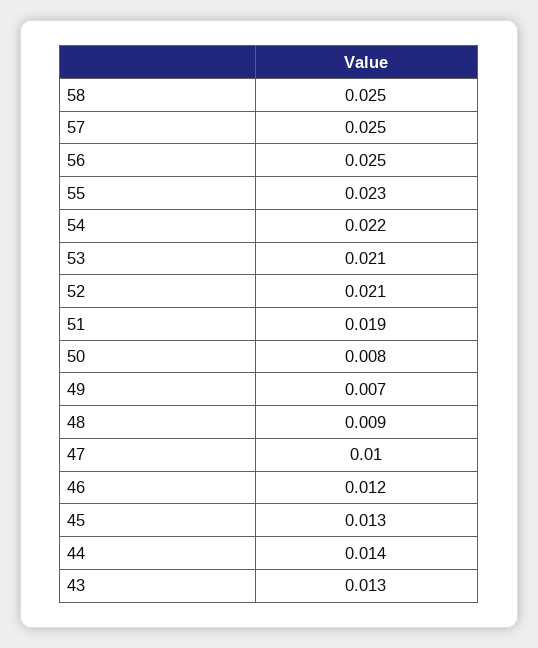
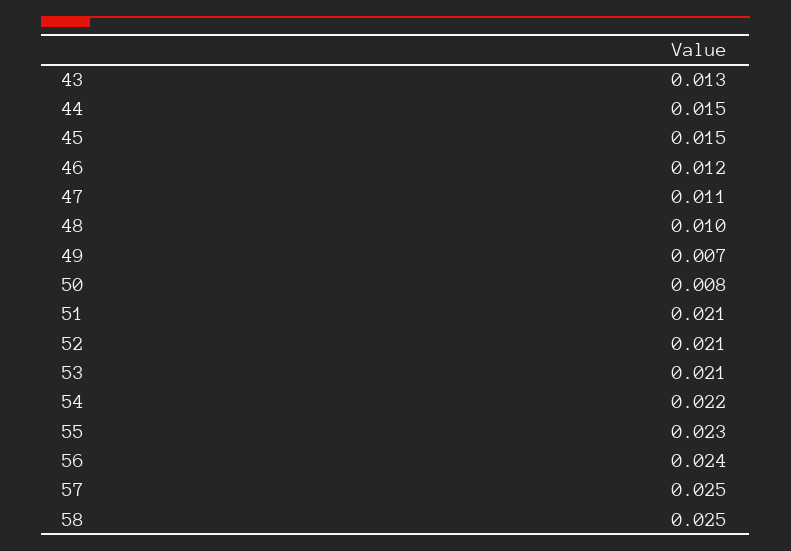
56: 0.025 -> 0.024
51: 0.019 -> 0.021
48: 0.009 -> 0.01
47: 0.01 -> 0.011
45: 0.013 -> 0.015
44: 0.014 -> 0.015

